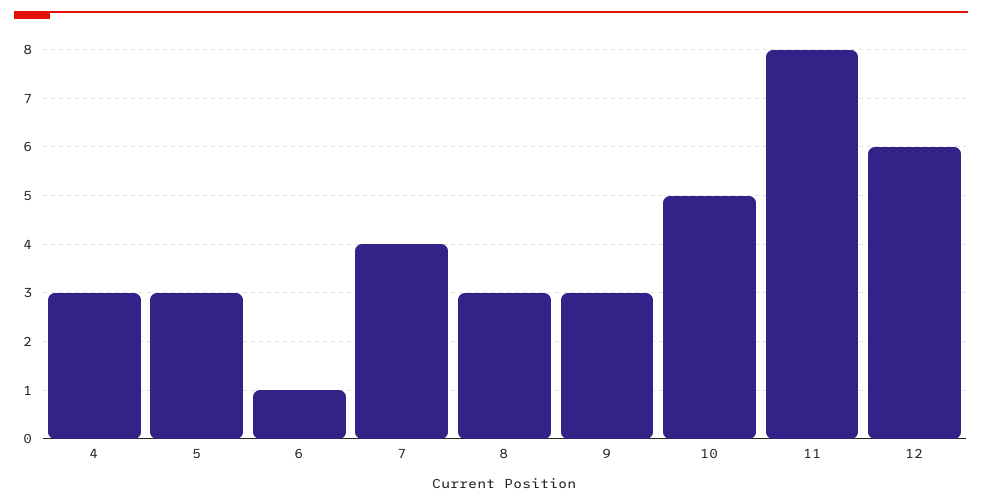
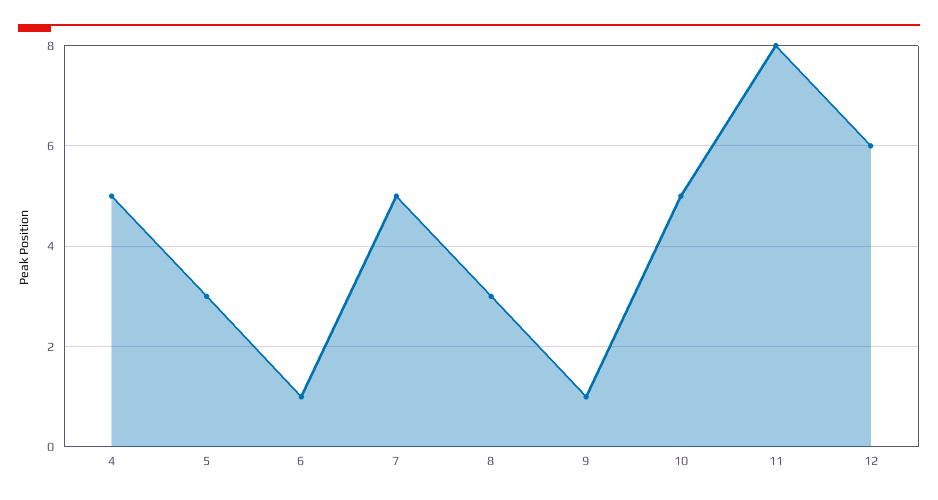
4: 3 -> 5
7: 4 -> 5
9: 3 -> 1

